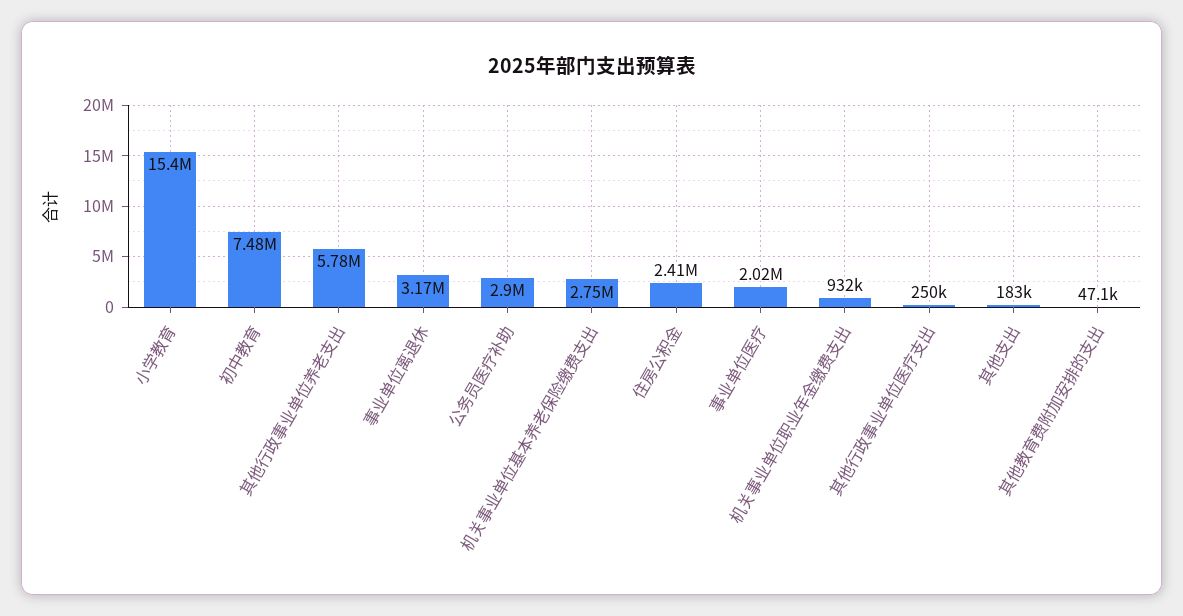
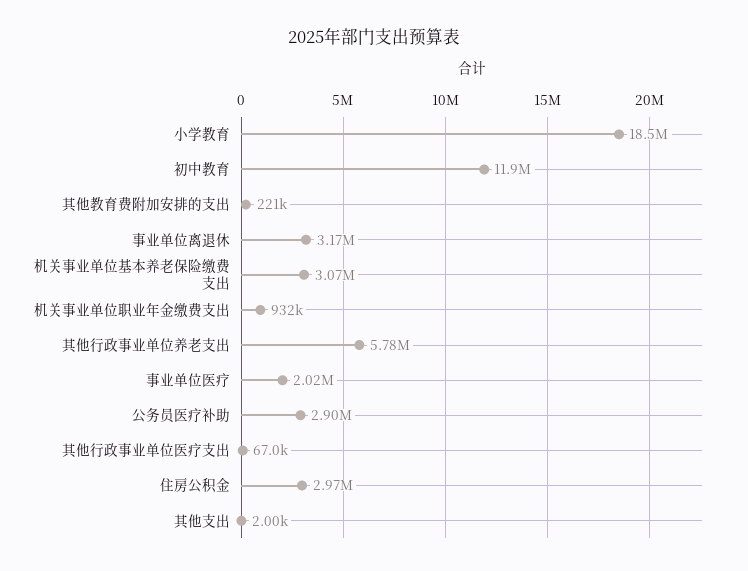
小学教育: 15400000 -> 18500000
初中教育: 7480000 -> 11900000
机关事业单位基本养老保险缴费支出: 2750000 -> 3070000
住房公积金: 2410000 -> 2970000
其他行政事业单位医疗支出: 250000 -> 67000
其他支出: 183000 -> 2000
其他教育费附加安排的支出: 47100 -> 221000

